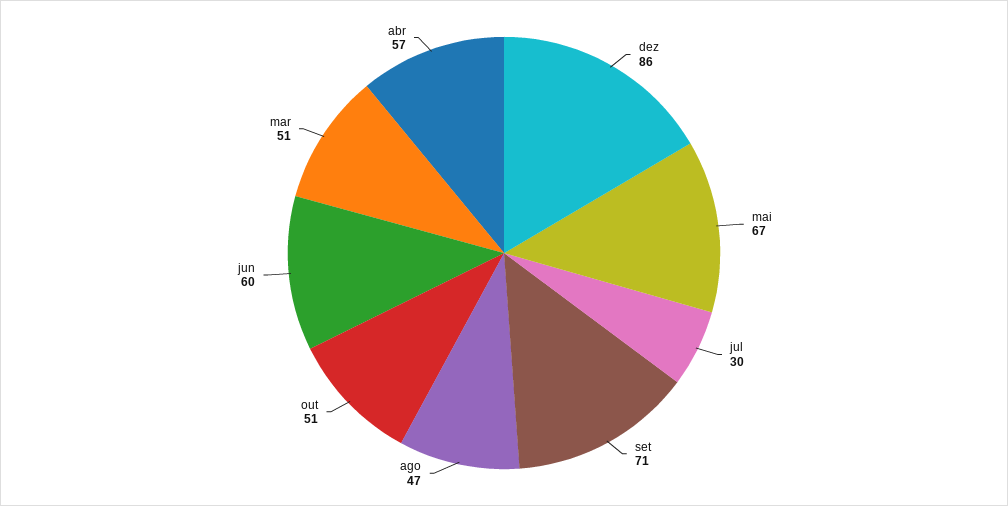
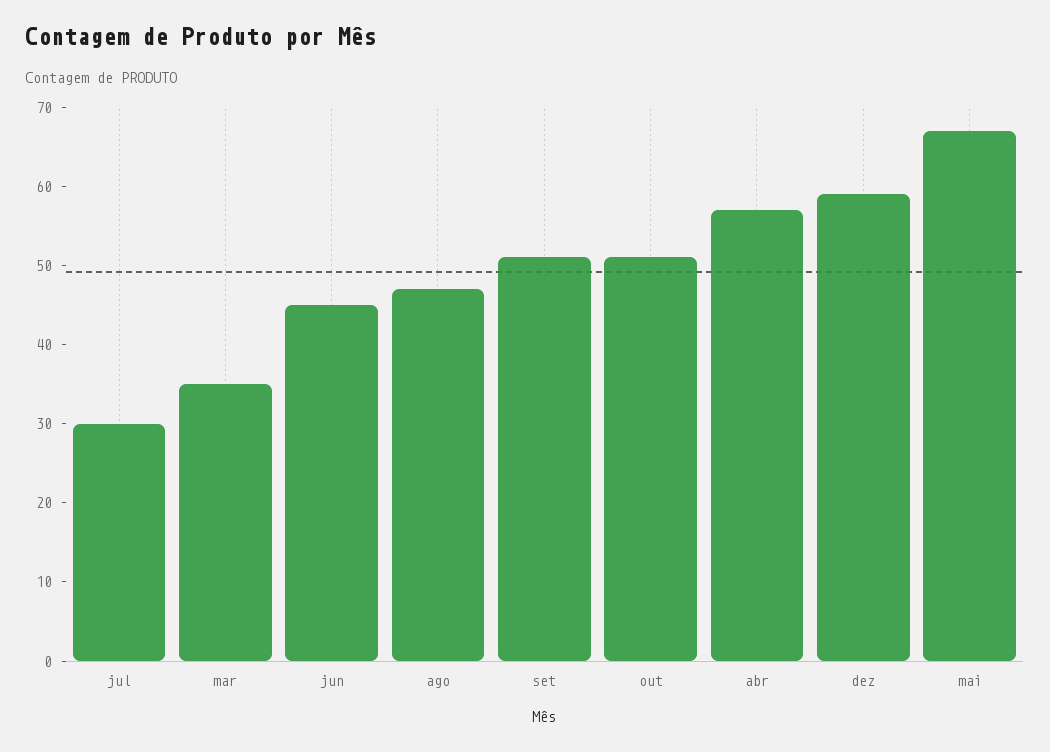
dez: 86 -> 60
set: 71 -> 50
jun: 60 -> 45
mar: 51 -> 35

